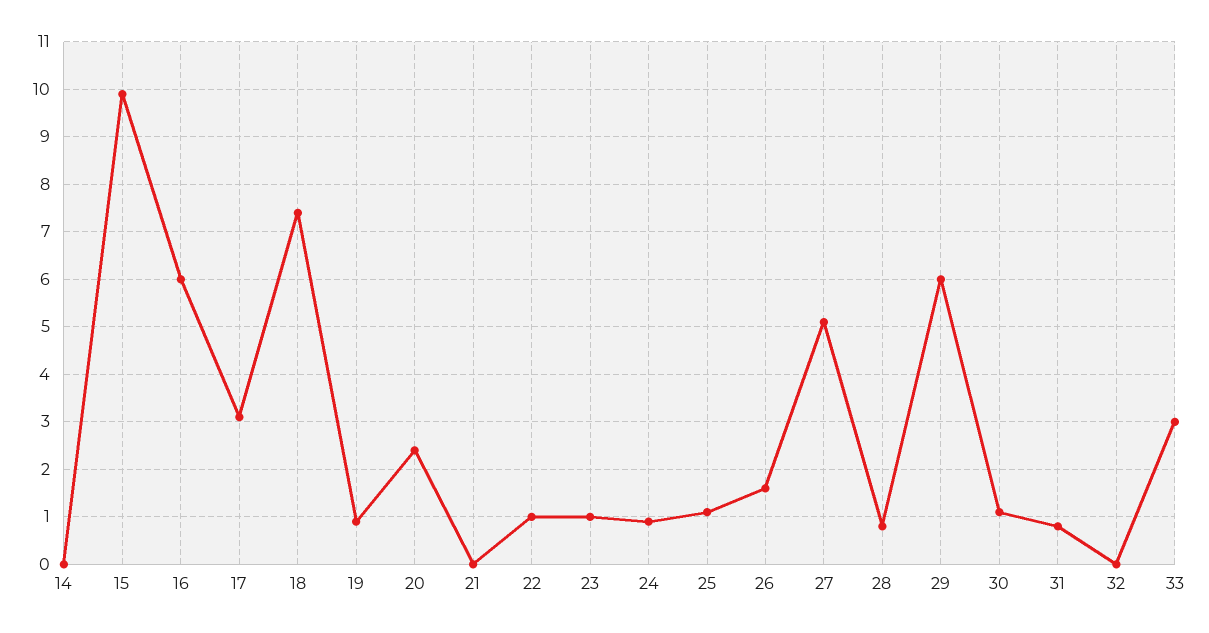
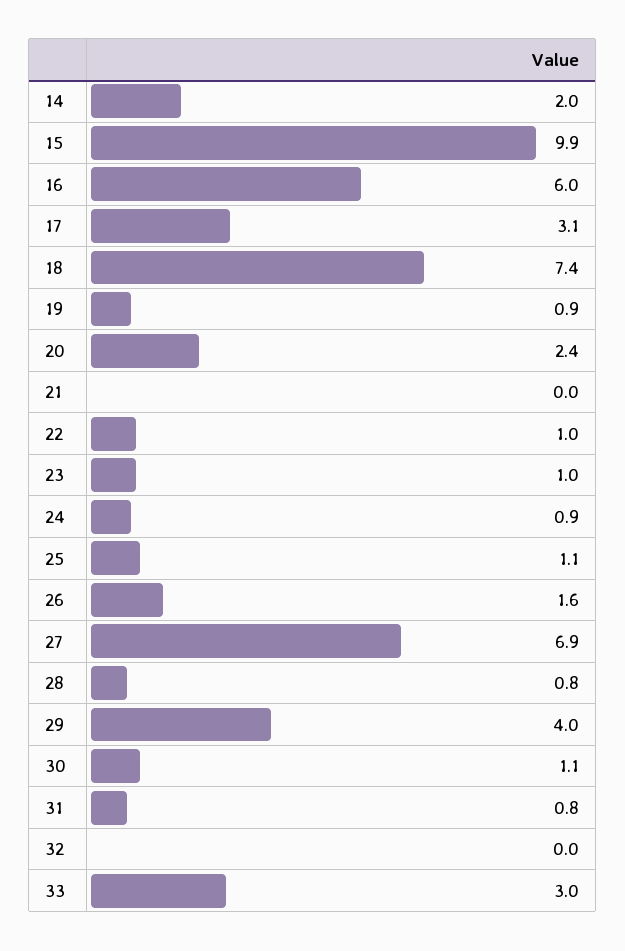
14: 0 -> 2
27: 5 -> 6.9
29: 6 -> 4

